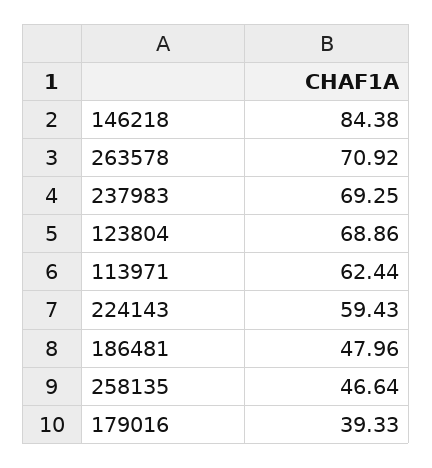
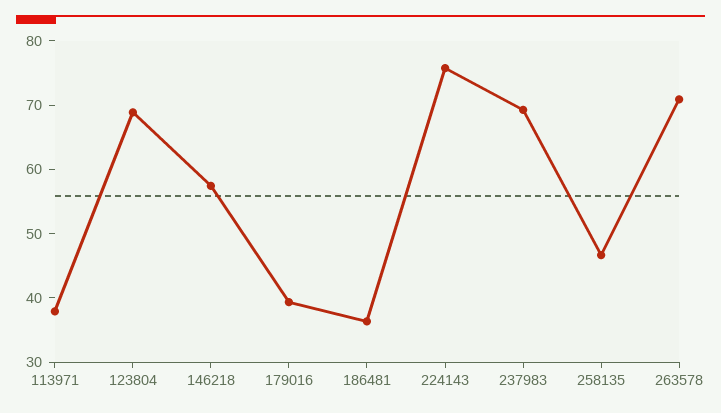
146218: 84.38 -> 58
113971: 62.44 -> 38
224143: 59.43 -> 76
186481: 47.96 -> 36

